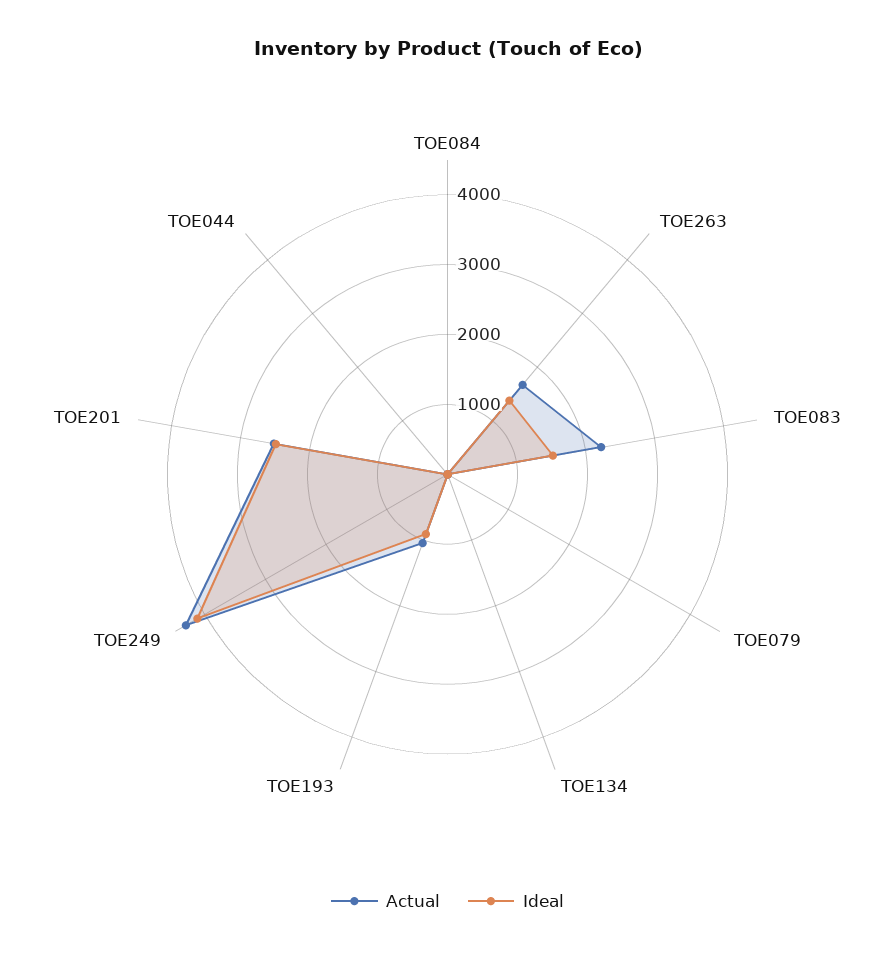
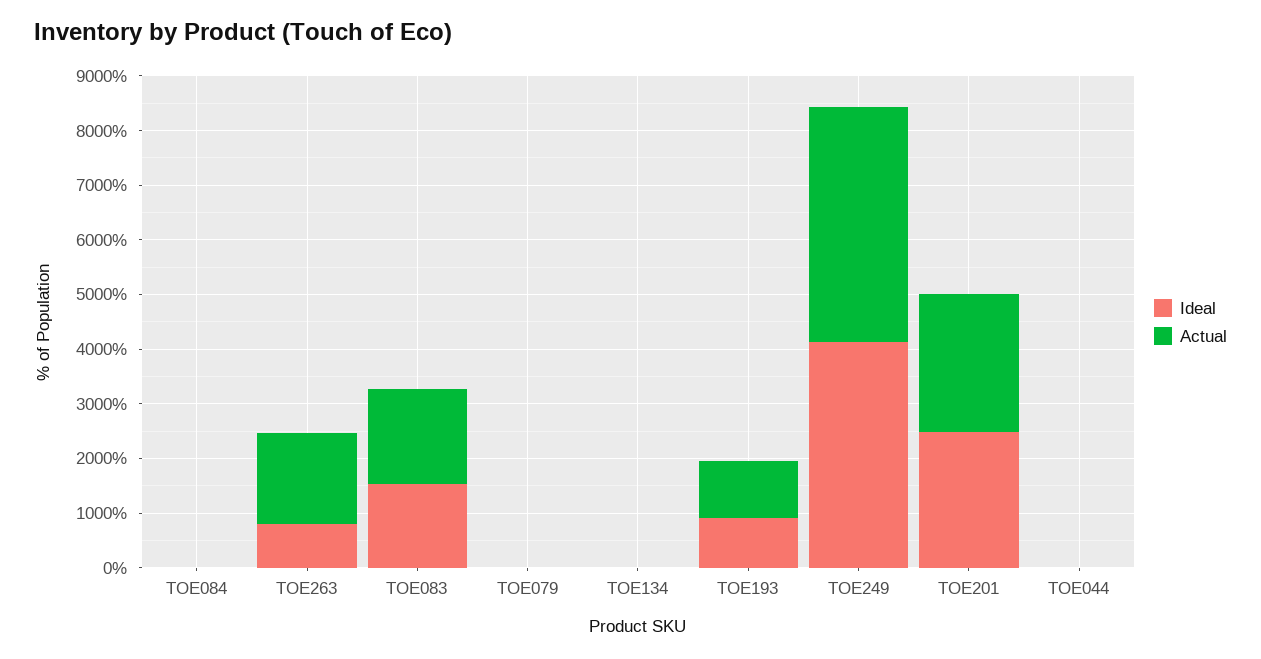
Ideal, TOE263: 1400 -> 800
Actual, TOE083: 2200 -> 1800

